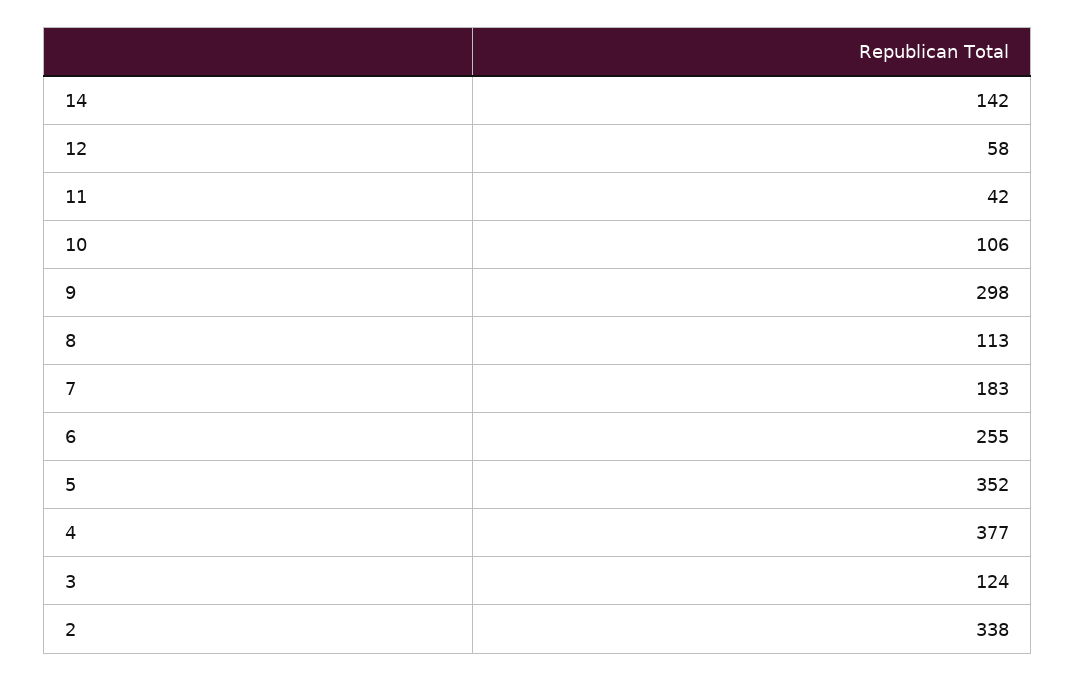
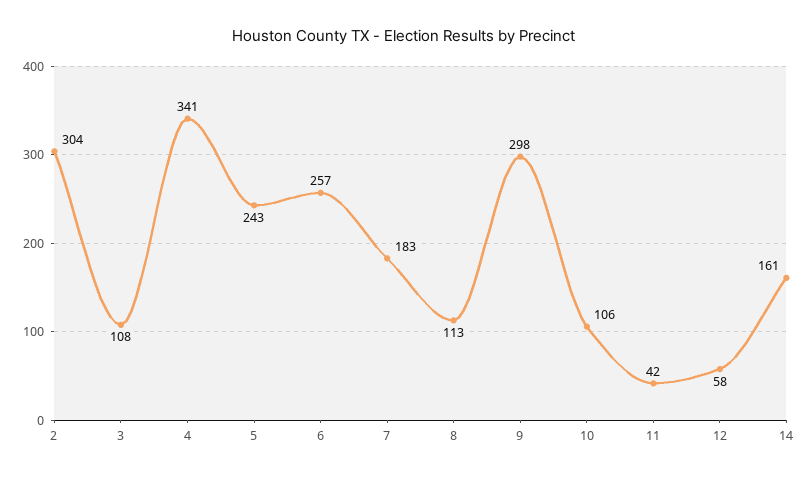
14: 142 -> 161
6: 255 -> 257
5: 352 -> 243
4: 377 -> 341
3: 124 -> 108
2: 338 -> 304

